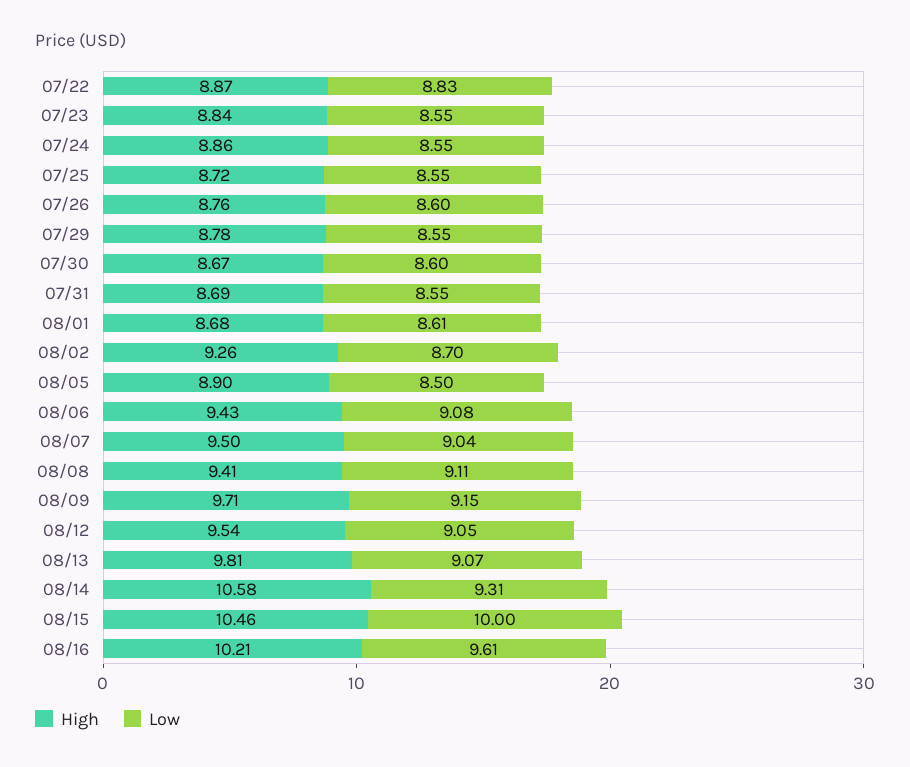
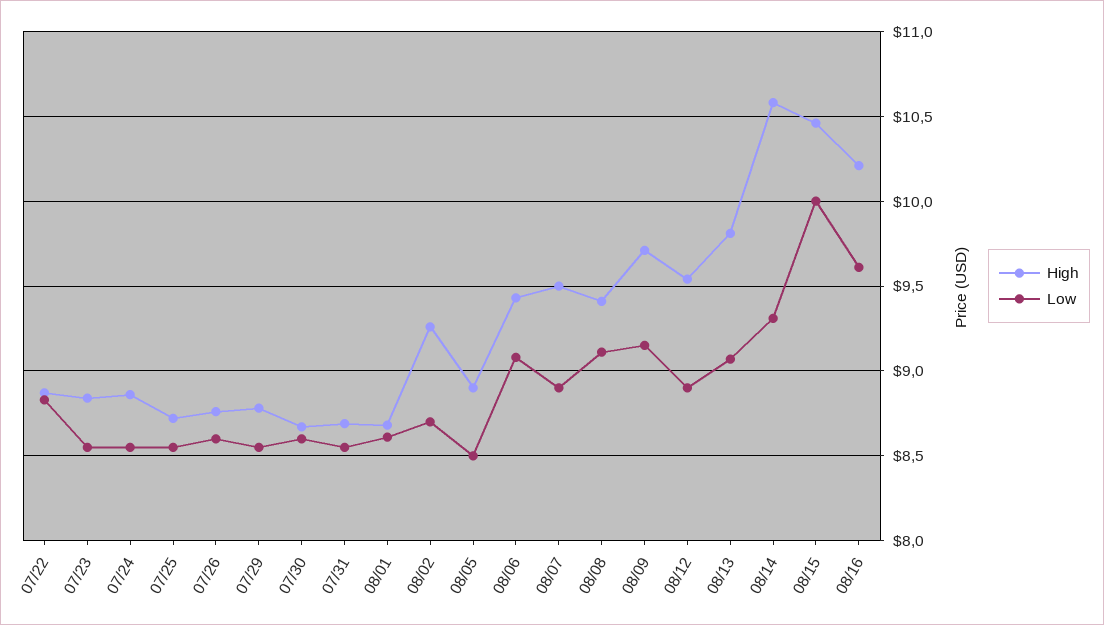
Low, 08/07: 9.04 -> 8.9
Low, 08/12: 9.05 -> 8.9

